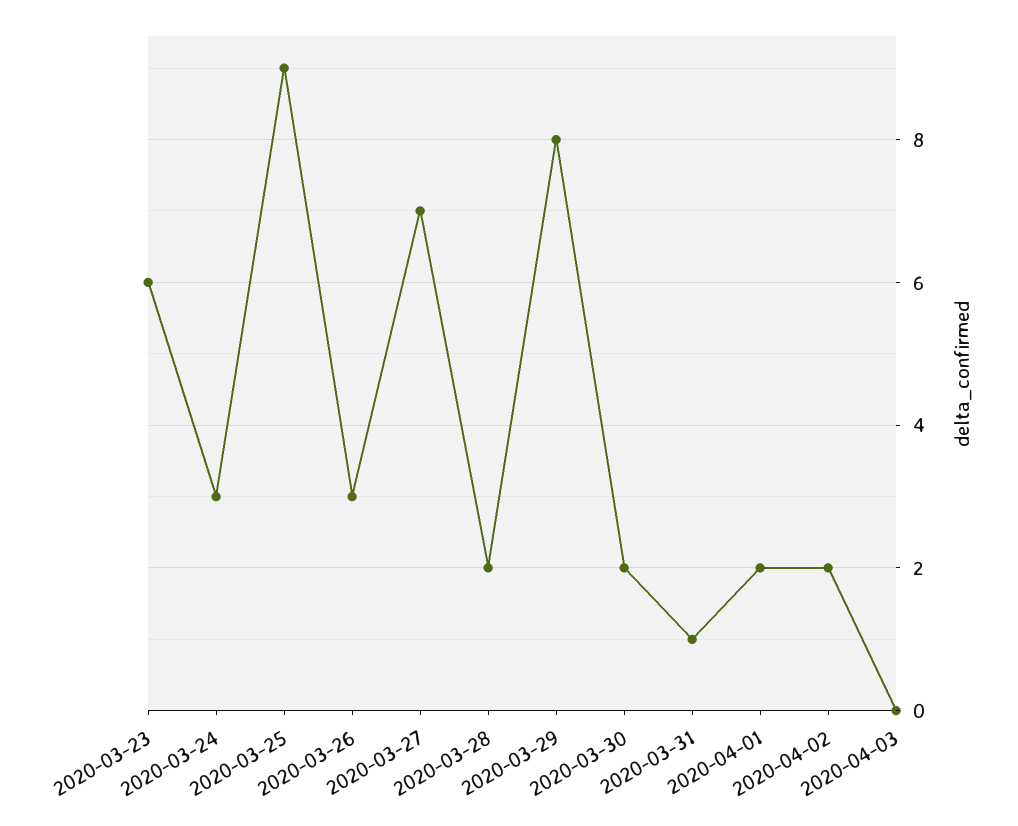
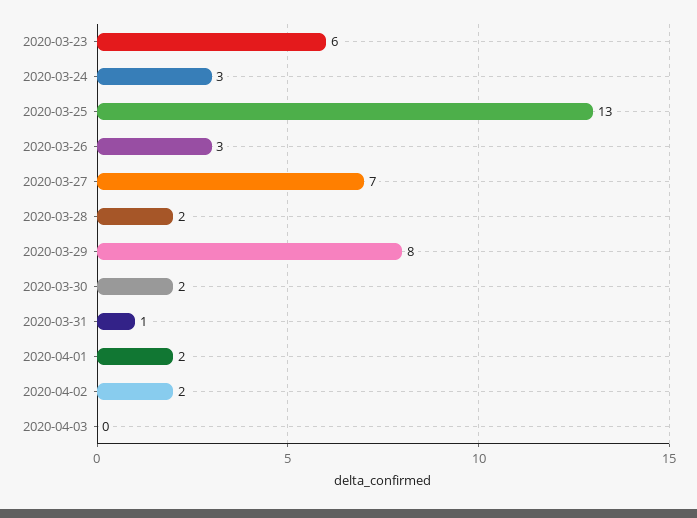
2020-03-25: 9 -> 13

